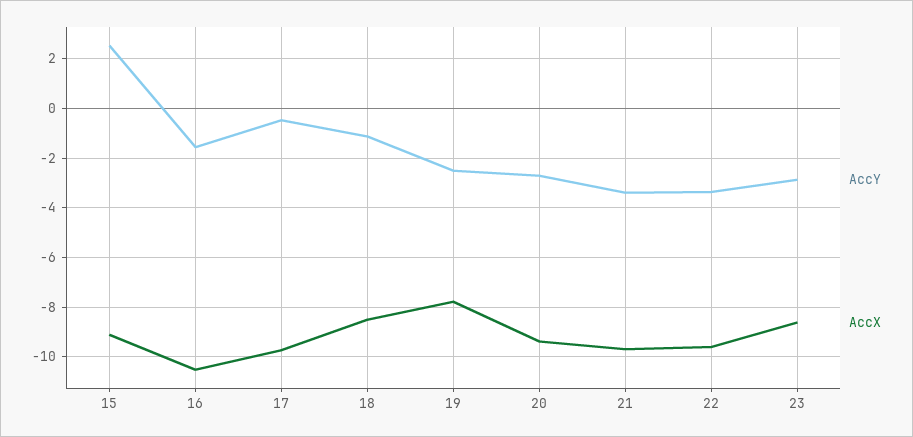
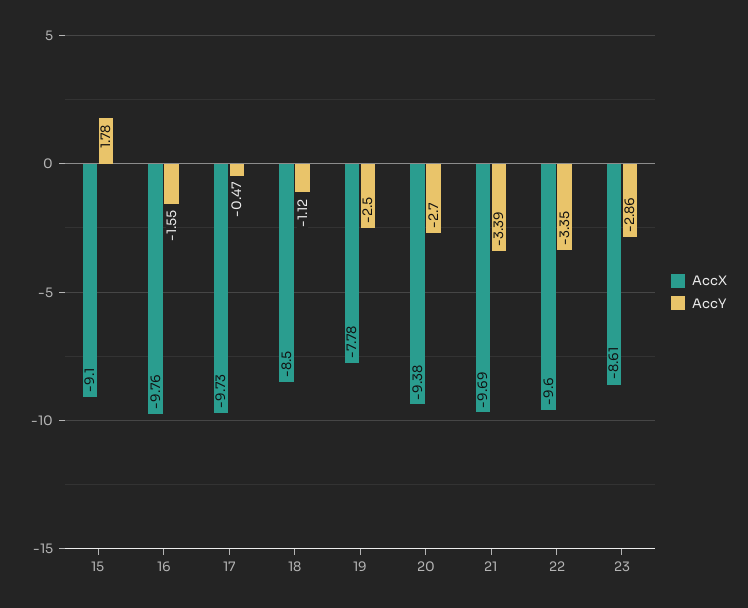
AccY, 15: 2.5 -> 1.78
AccX, 16: -10.5 -> -9.76

